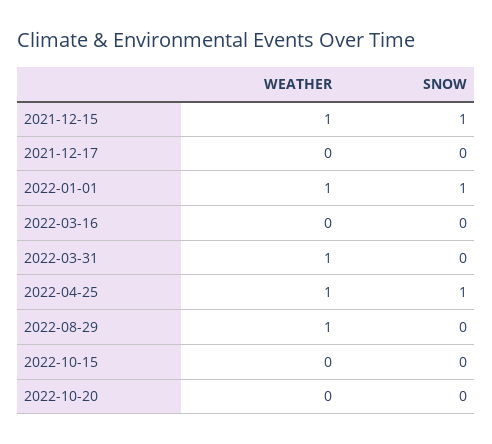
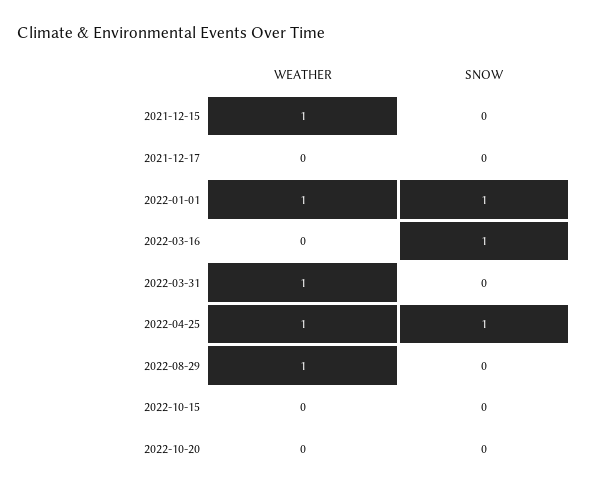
SNOW, 2021-12-15: 1 -> 0
SNOW, 2022-03-16: 0 -> 1

